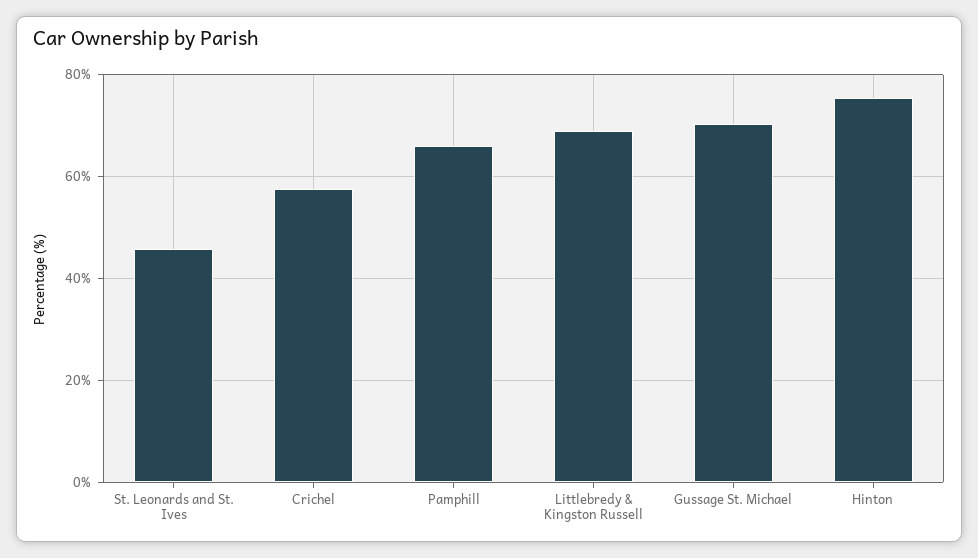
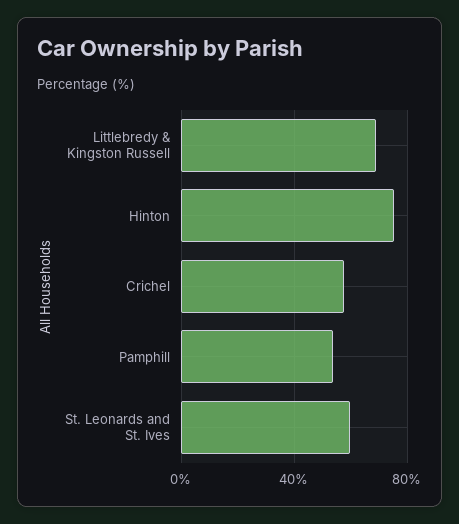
St. Leonards and St. Ives: 46 -> 60
Pamphill: 66 -> 55
Gussage St. Michael: 70 -> none

